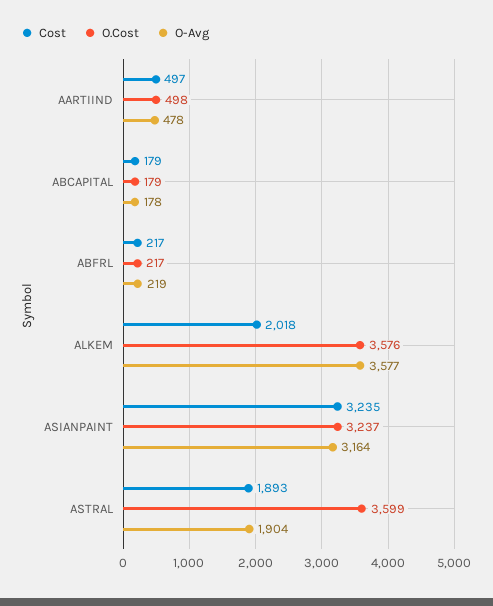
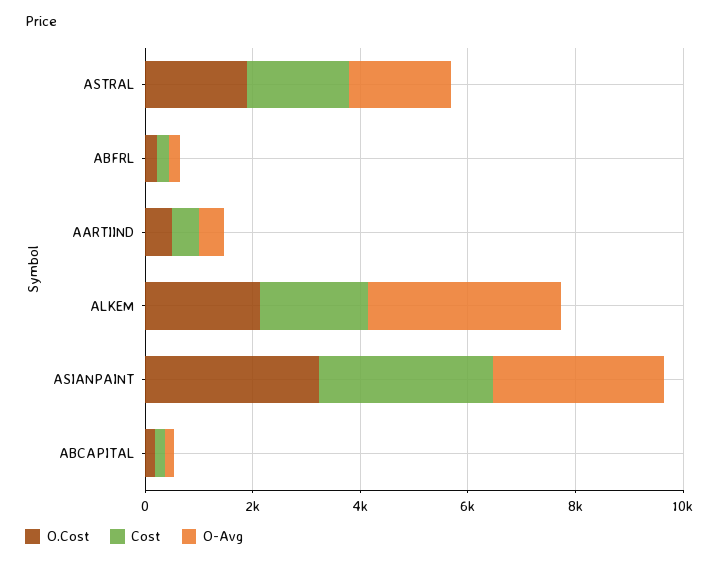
O.Cost, ALKEM: 3576 -> 2000
O.Cost, ASTRAL: 3599 -> 2000

